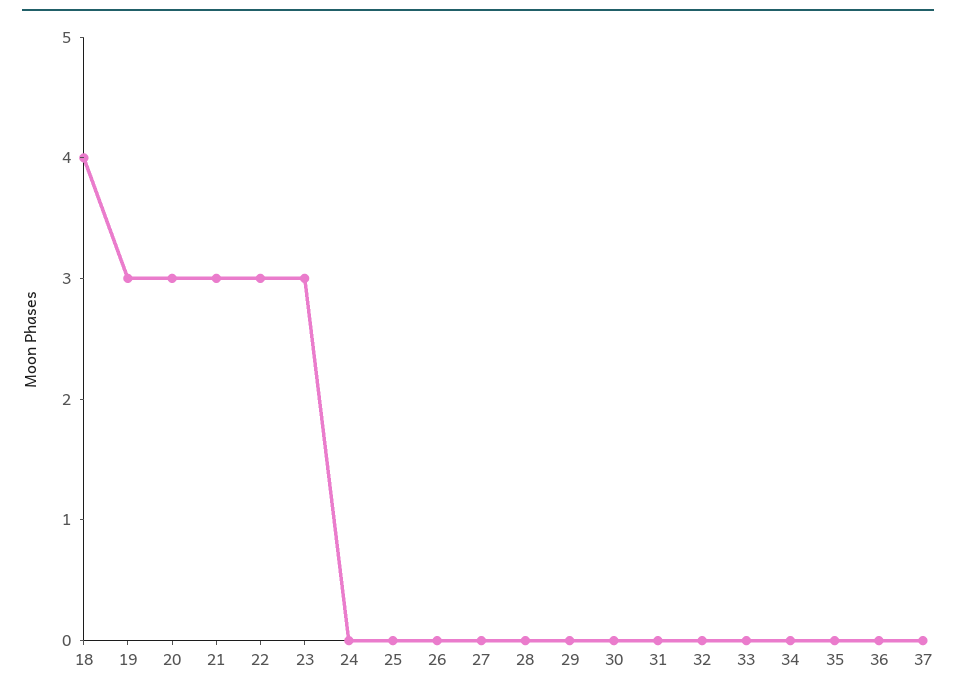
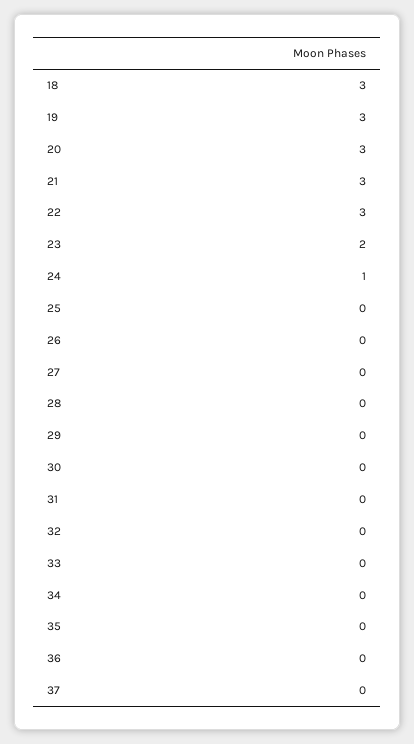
18: 4 -> 3
23: 3 -> 2
24: 0 -> 1

